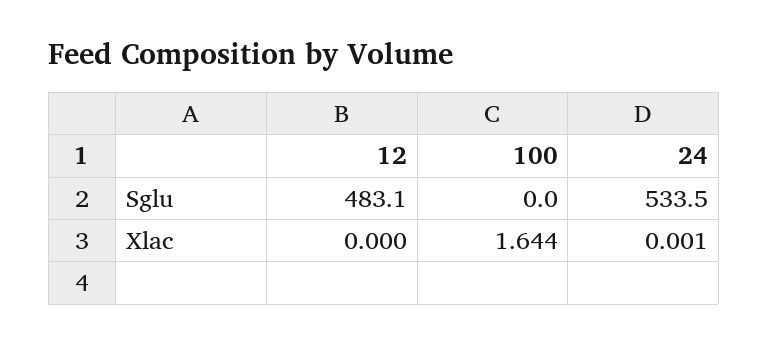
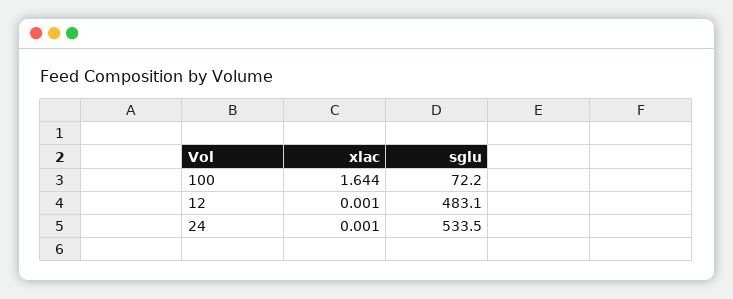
100, Sglu: 0 -> 72.2
12, Xlac: 0 -> 0.001

